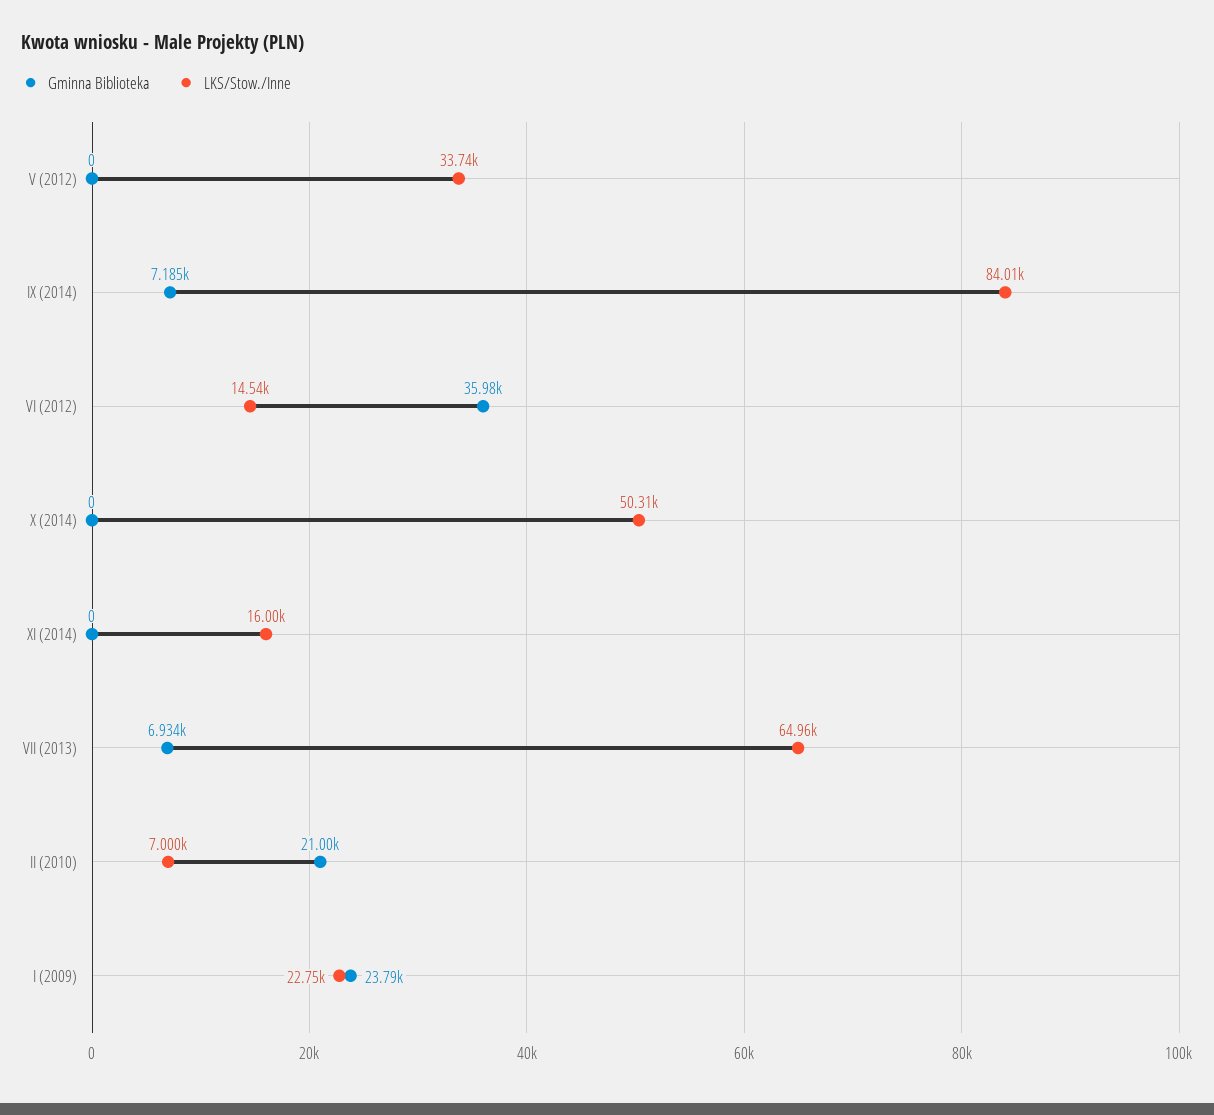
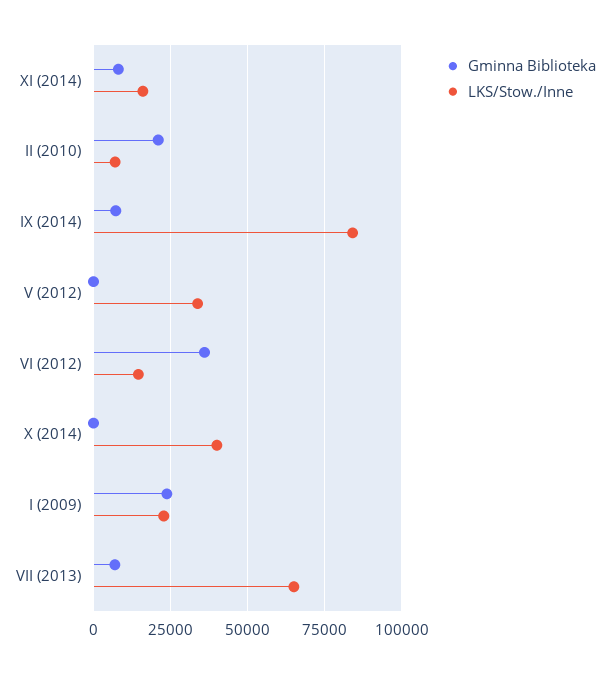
LKS/Stow./Inne, X (2014): 50310 -> 40000
Gminna Biblioteka, XI (2014): 0 -> 7500

